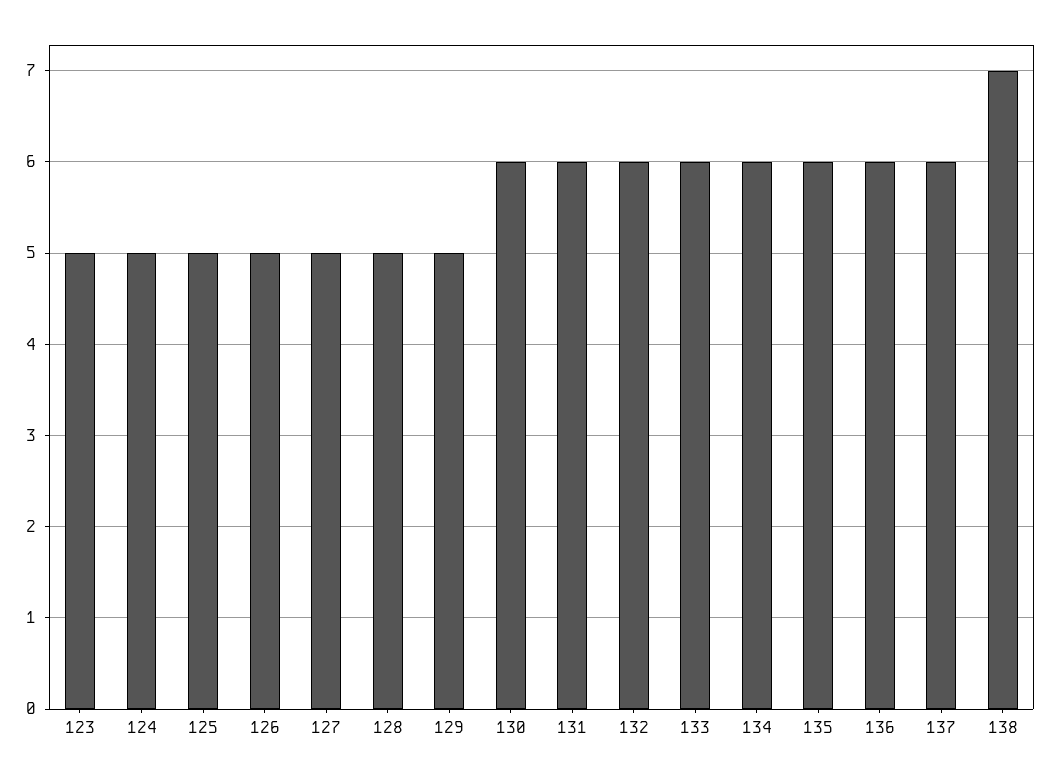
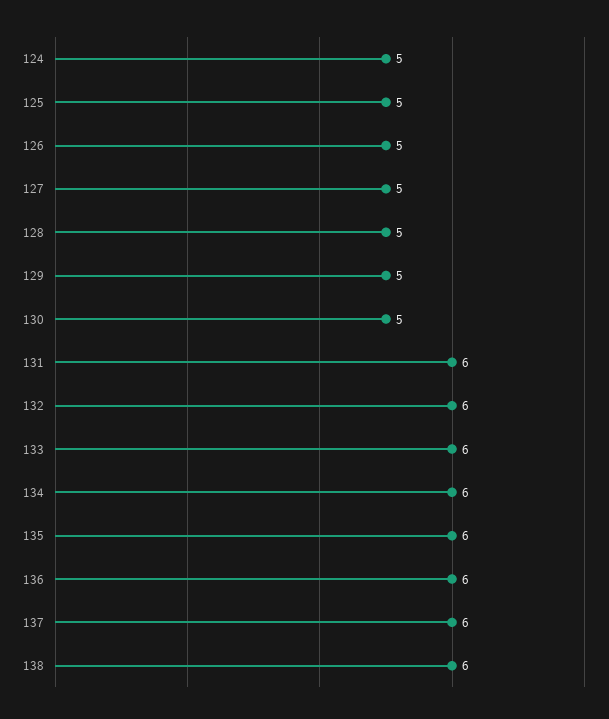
123: 5 -> none
130: 6 -> 5
138: 7 -> 6

